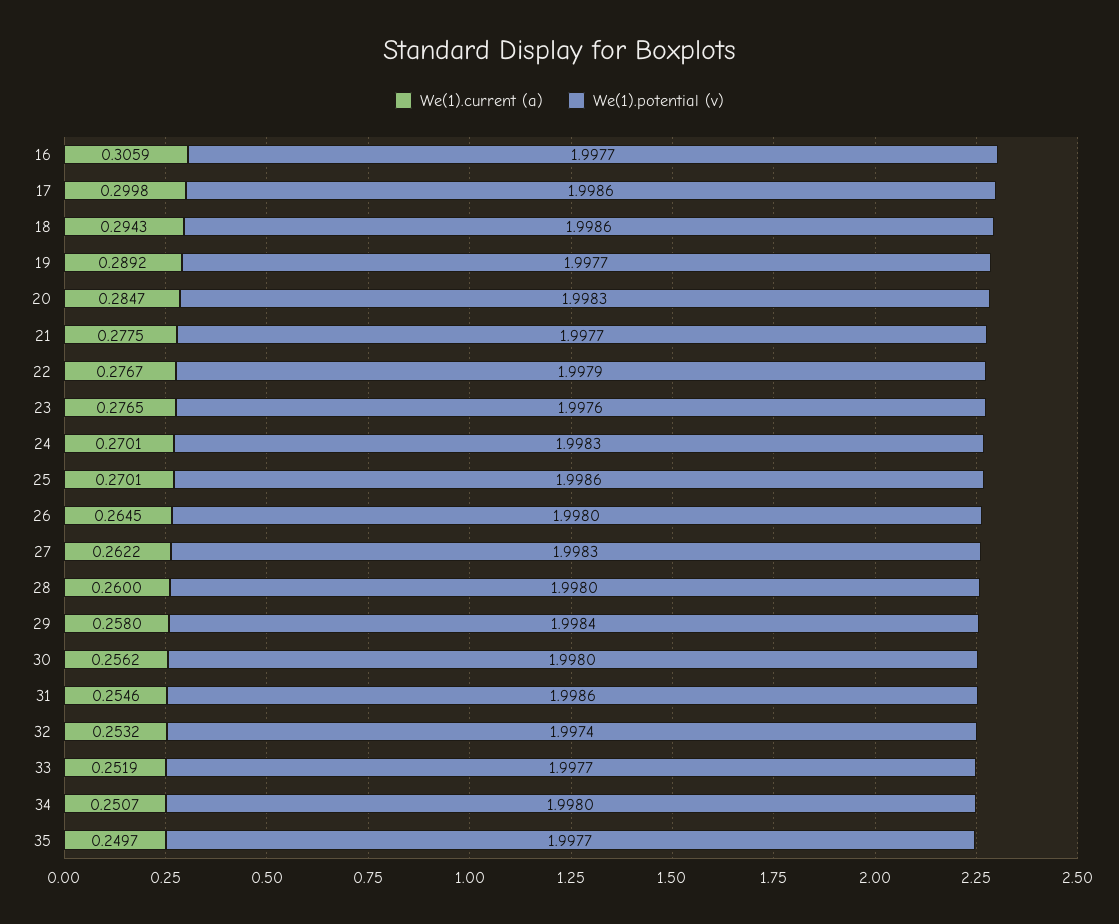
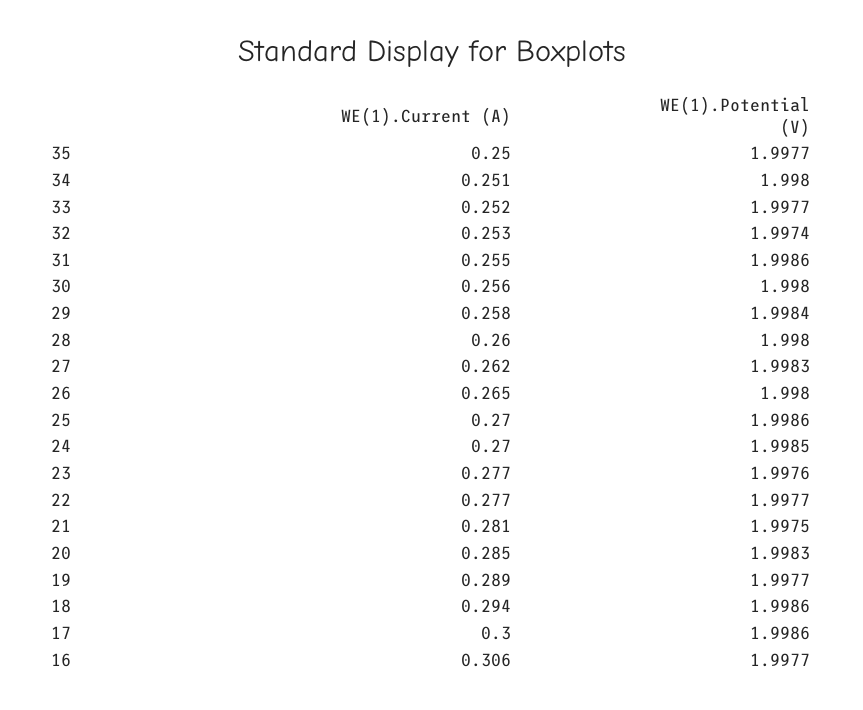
We(1).current (a), 21: 0.2775 -> 0.281
We(1).potential (v), 21: 1.9977 -> 1.9975
We(1).potential (v), 22: 1.9979 -> 1.9977
We(1).potential (v), 24: 1.9983 -> 1.9985

